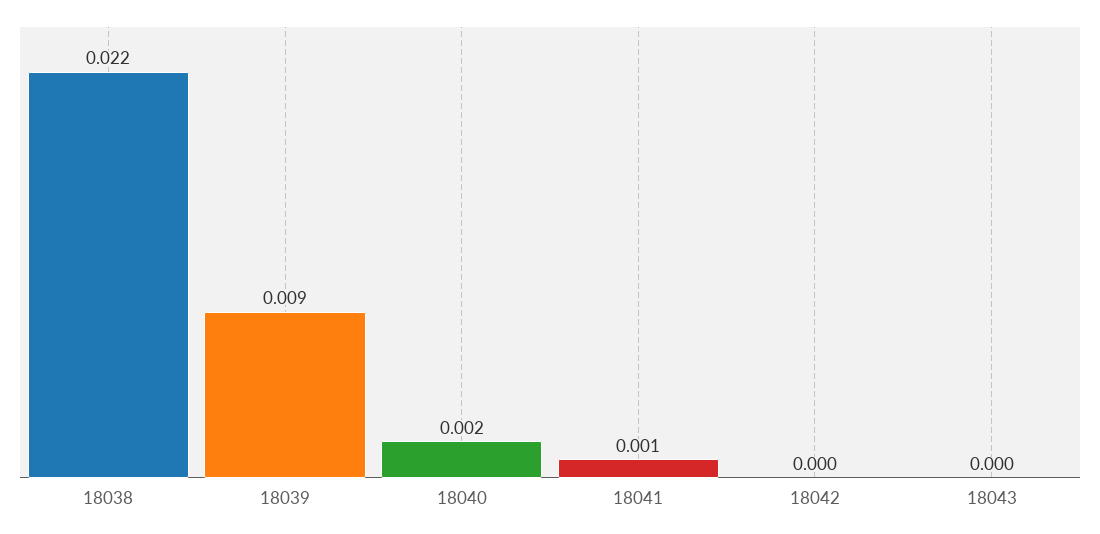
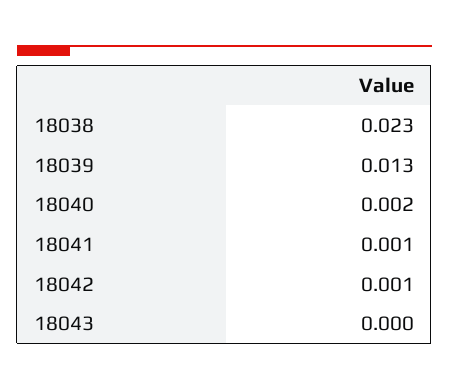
18038: 0.022 -> 0.023
18039: 0.009 -> 0.013
18042: 0 -> 0.001

